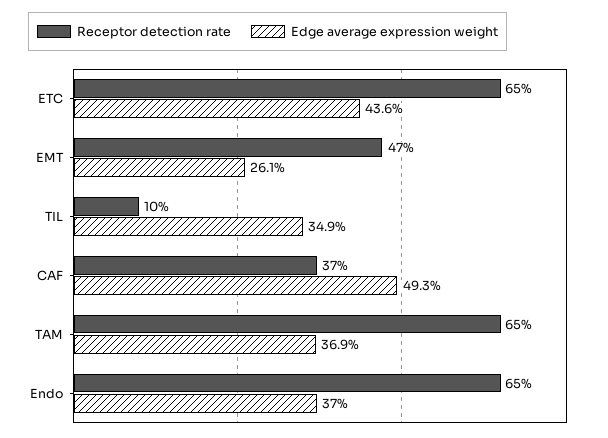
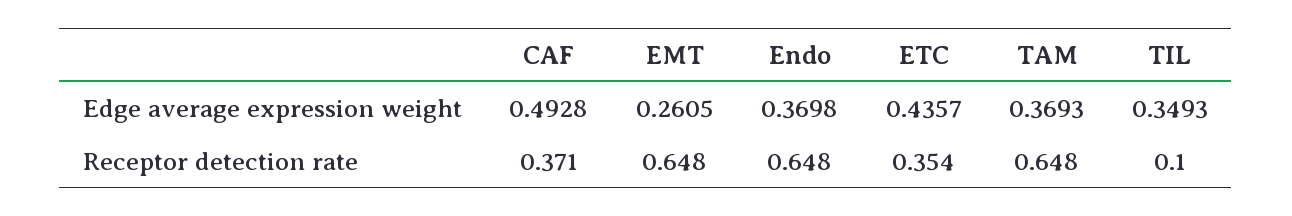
Receptor detection rate, ETC: 0.65 -> 0.354
Receptor detection rate, EMT: 0.47 -> 0.648

